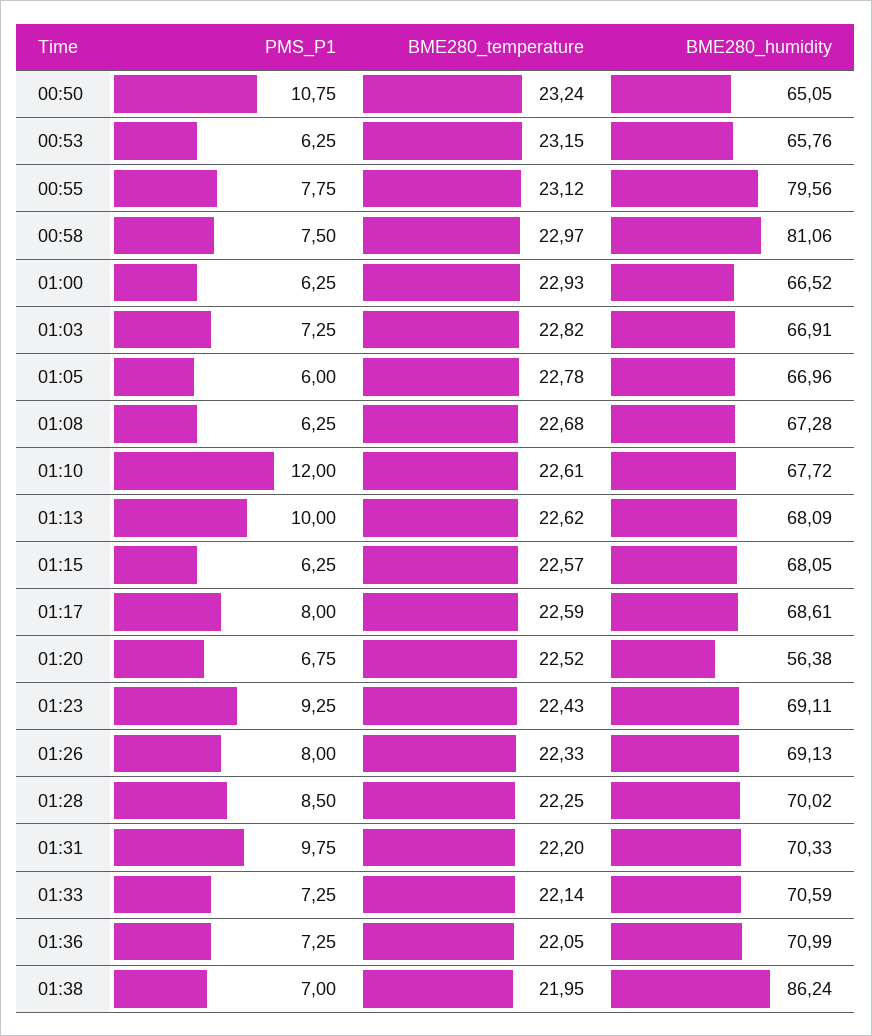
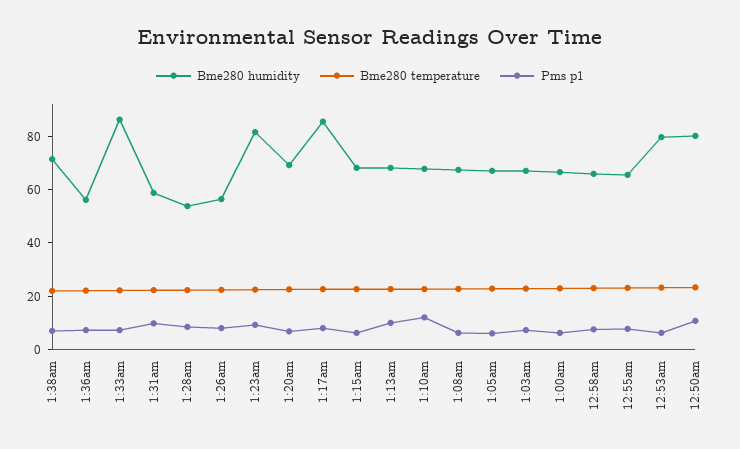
BME280_humidity, 00:50: 65.05 -> 80
BME280_humidity, 00:53: 65.76 -> 80
BME280_humidity, 00:55: 79.56 -> 65
BME280_humidity, 00:58: 81.06 -> 65
BME280_humidity, 01:17: 68.61 -> 85
BME280_humidity, 01:20: 56.38 -> 70
BME280_humidity, 01:23: 69.11 -> 80
BME280_humidity, 01:26: 69.13 -> 55
BME280_humidity, 01:28: 70.02 -> 55
BME280_humidity, 01:31: 70.33 -> 60
BME280_humidity, 01:33: 70.59 -> 85
BME280_humidity, 01:36: 70.99 -> 55
BME280_humidity, 01:38: 86.24 -> 70

